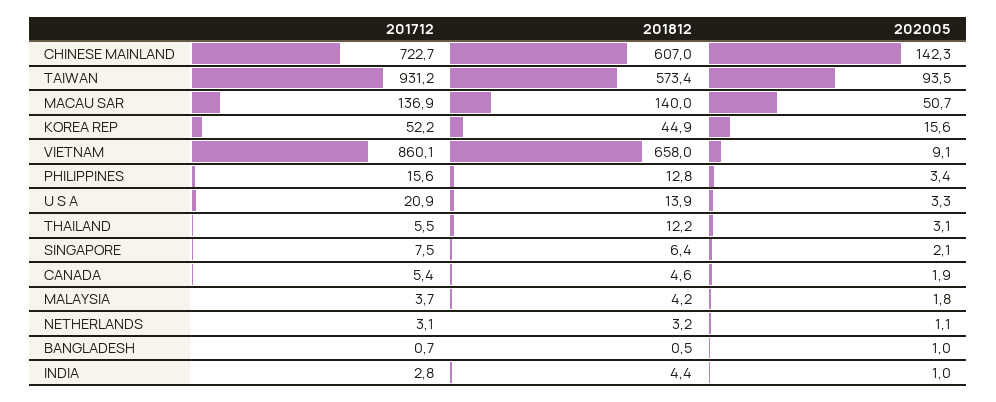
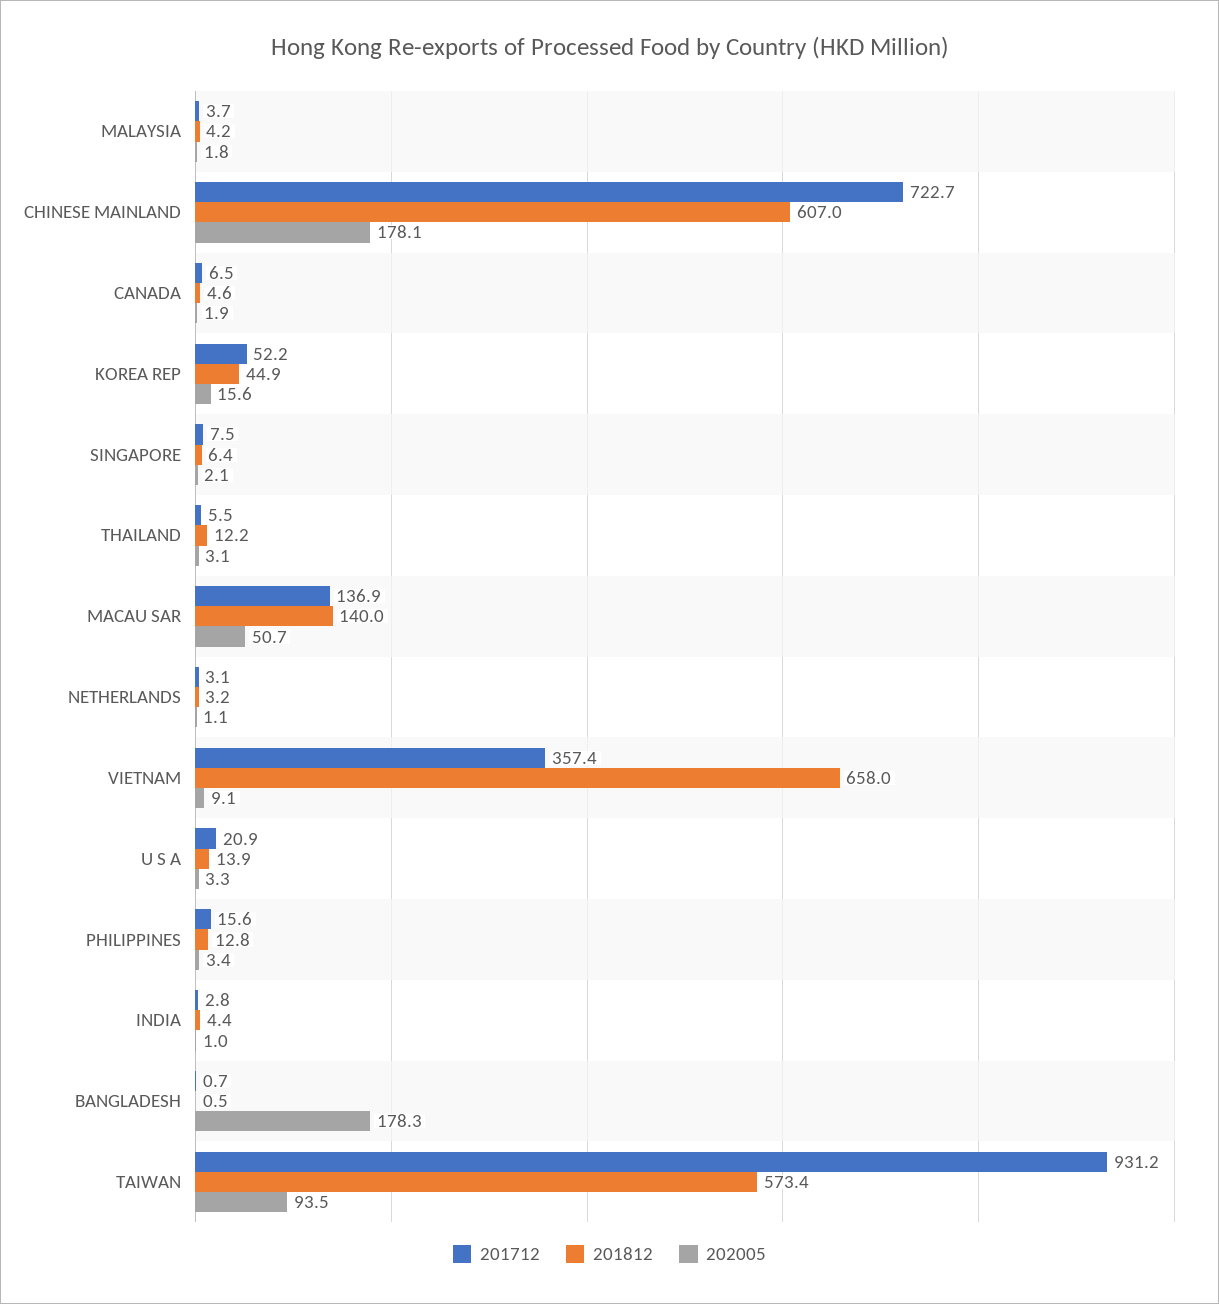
202005, CHINESE MAINLAND: 142.3 -> 178.1
201712, VIETNAM: 860.1 -> 357.4
201712, CANADA: 5.4 -> 6.5
202005, BANGLADESH: 1 -> 178.3

